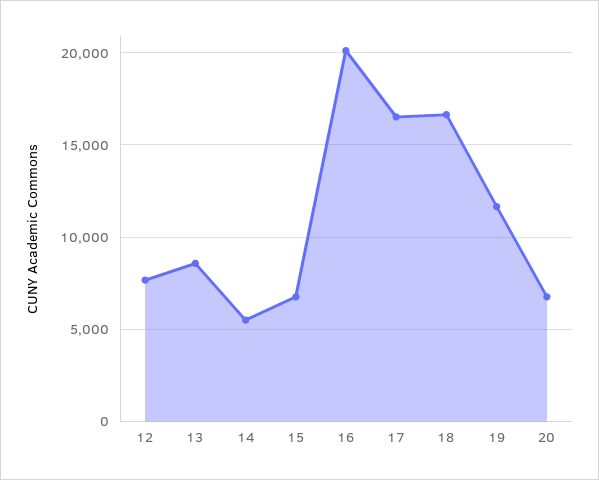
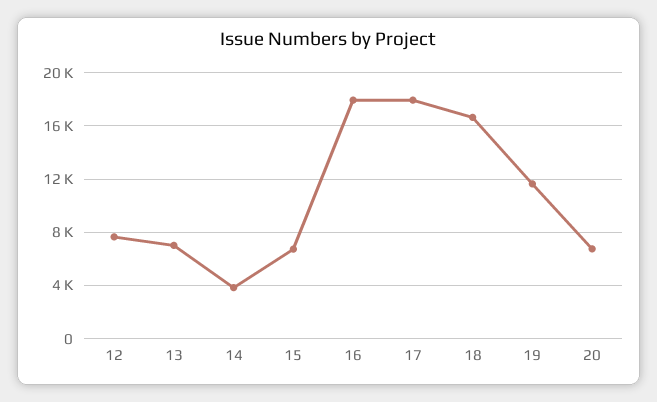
13: 8500 -> 7000
14: 5500 -> 4000
16: 20000 -> 18000
17: 16500 -> 18000

